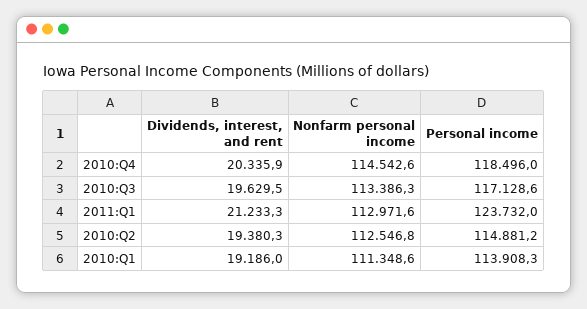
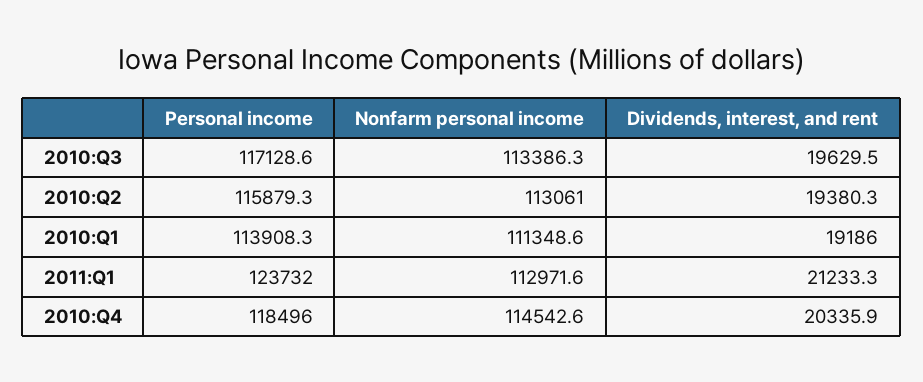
Nonfarm personal income, 2010:Q2: 112546.8 -> 113061
Personal income, 2010:Q2: 114881.2 -> 115879.3

